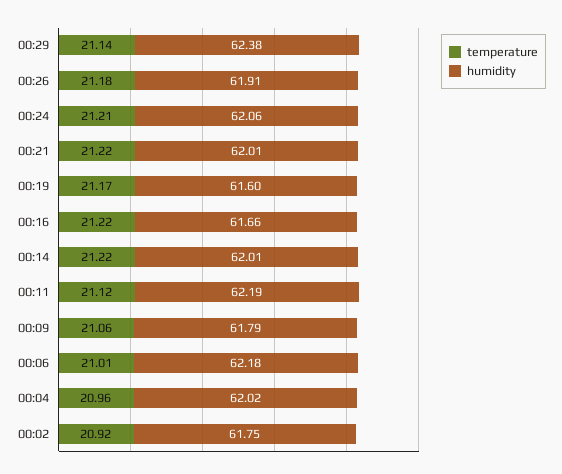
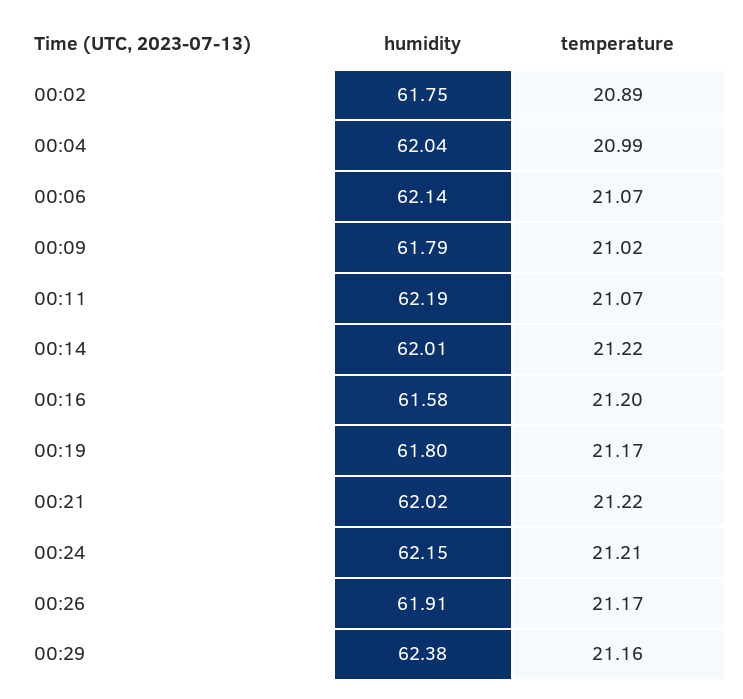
temperature, 00:29: 21.14 -> 21.16
temperature, 00:26: 21.18 -> 21.17
humidity, 00:24: 62.06 -> 62.15
humidity, 00:21: 62.01 -> 62.02
humidity, 00:19: 61.6 -> 61.8
temperature, 00:16: 21.22 -> 21.2
humidity, 00:16: 61.66 -> 61.58
temperature, 00:11: 21.12 -> 21.07
temperature, 00:09: 21.06 -> 21.02
temperature, 00:06: 21.01 -> 21.07
humidity, 00:06: 62.18 -> 62.14
temperature, 00:04: 20.96 -> 20.99
humidity, 00:04: 62.02 -> 62.04
temperature, 00:02: 20.92 -> 20.89

